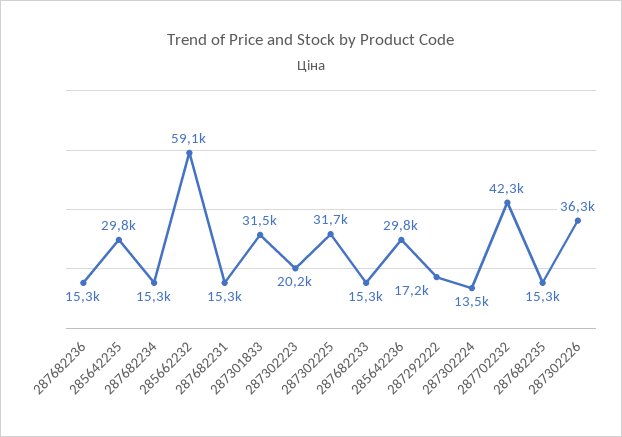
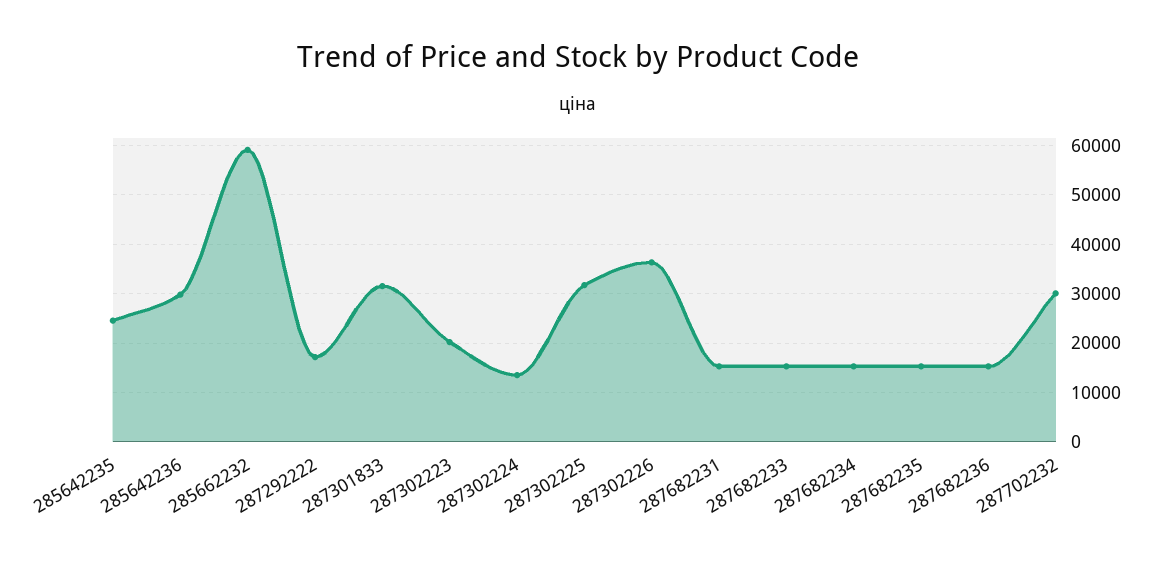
285642235: 29800 -> 24000
287702232: 42300 -> 30000

